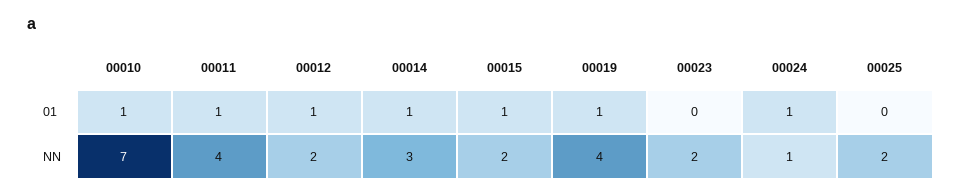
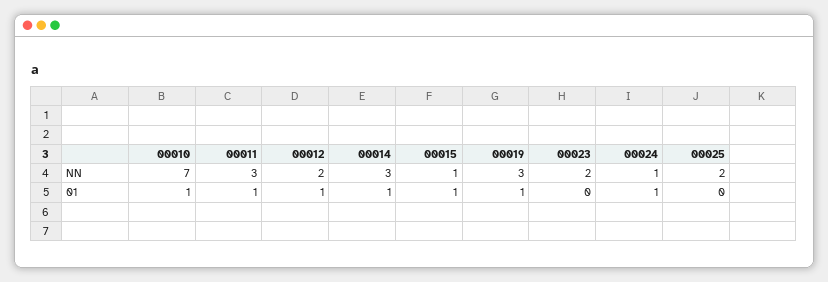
00011, NN: 4 -> 3
00015, NN: 2 -> 1
00019, NN: 4 -> 3

